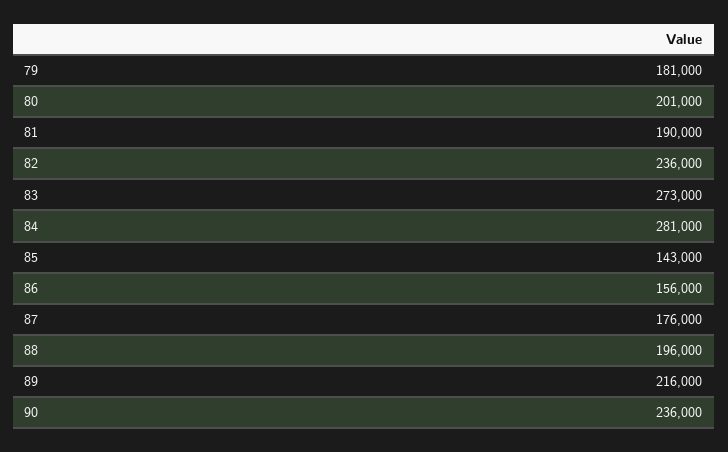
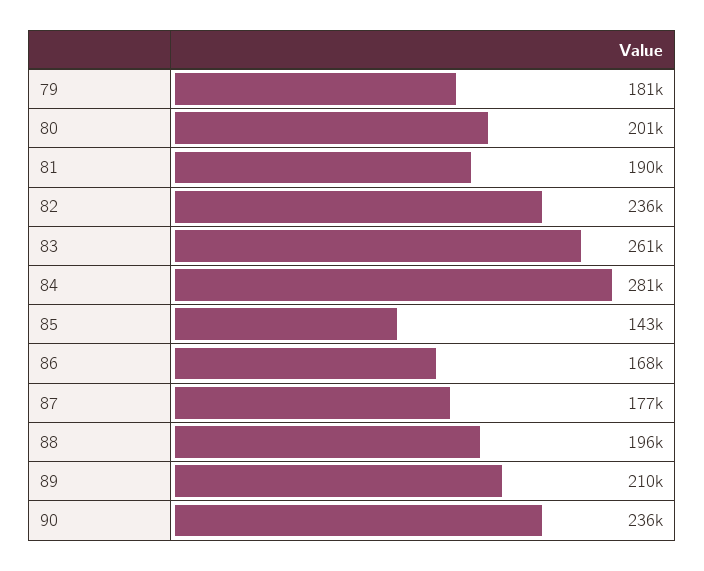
83: 273000 -> 261000
86: 156000 -> 168000
87: 176000 -> 177000
89: 216000 -> 210000

